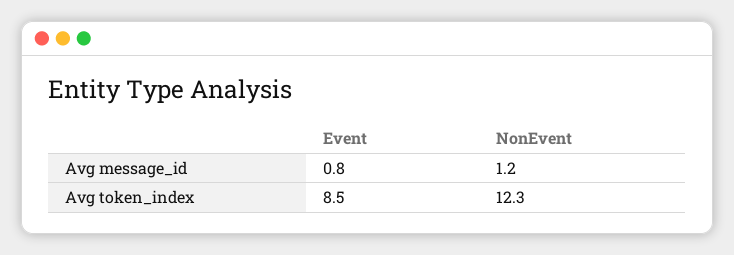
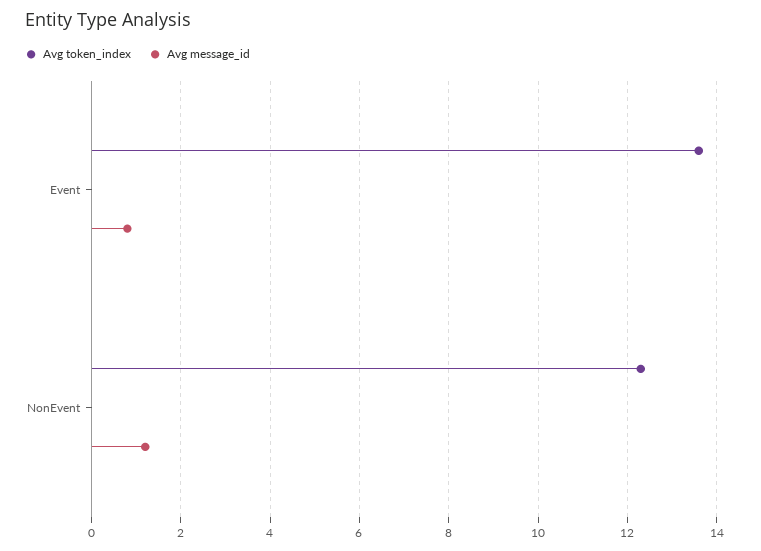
Avg token_index, Event: 8.5 -> 13.5

